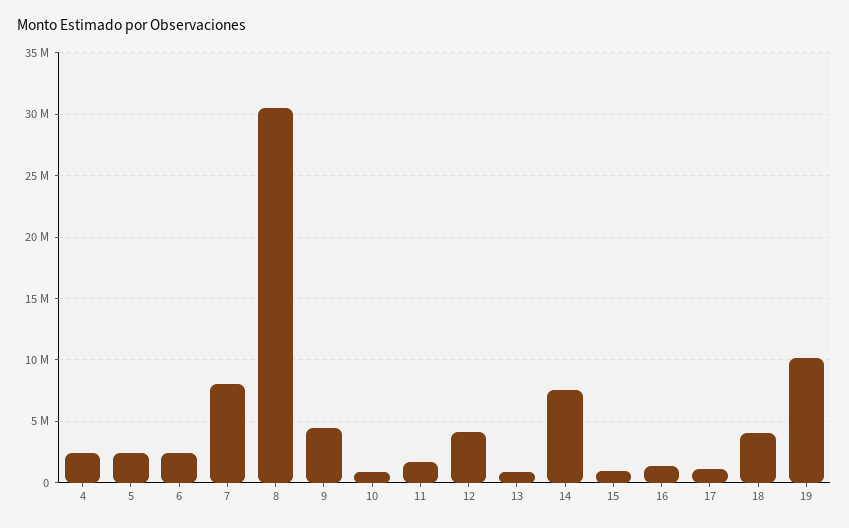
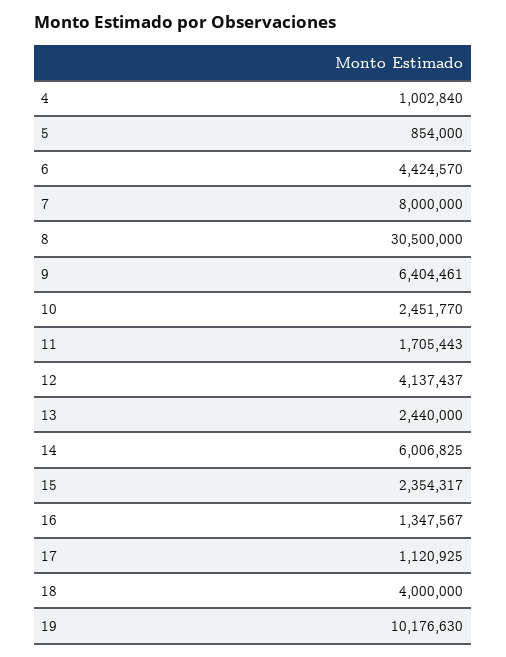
4: 2500000 -> 1002840
5: 2500000 -> 854000
6: 2500000 -> 4424570
9: 4500000 -> 6404461
10: 1000000 -> 2451770
13: 1000000 -> 2440000
14: 7500000 -> 6006825
15: 1000000 -> 2354317

